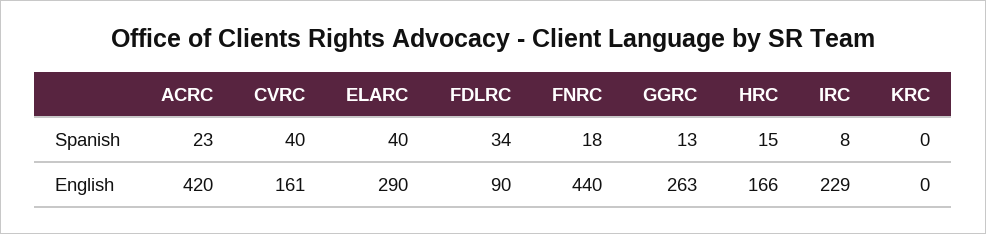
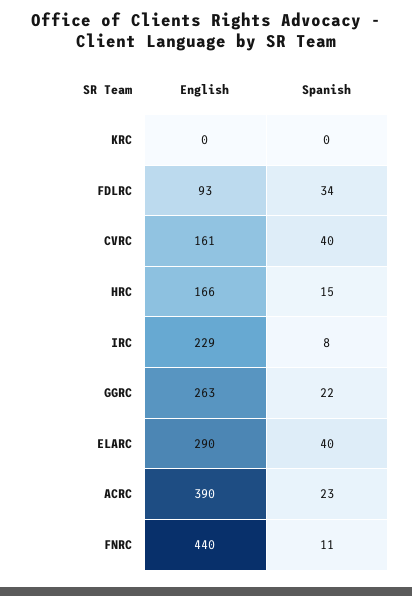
FNRC, Spanish: 18 -> 11
GGRC, Spanish: 13 -> 22
ACRC, English: 420 -> 390
FDLRC, English: 90 -> 93

